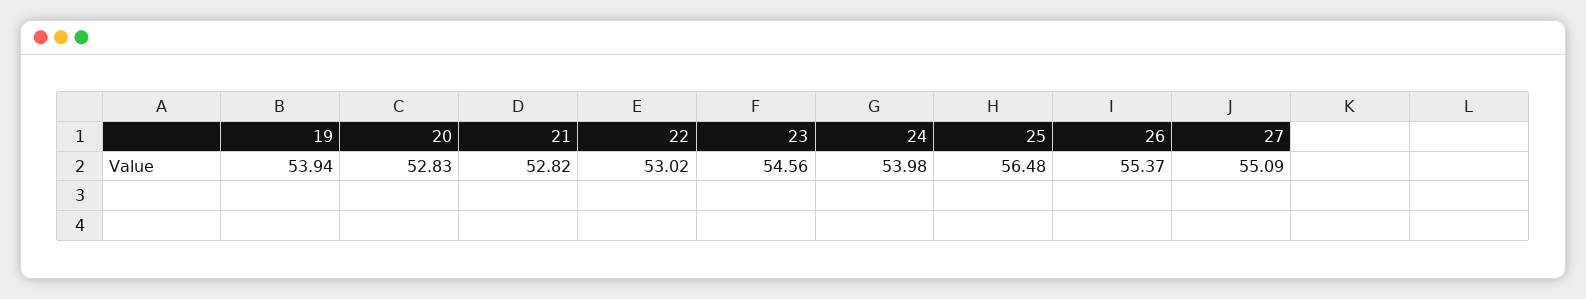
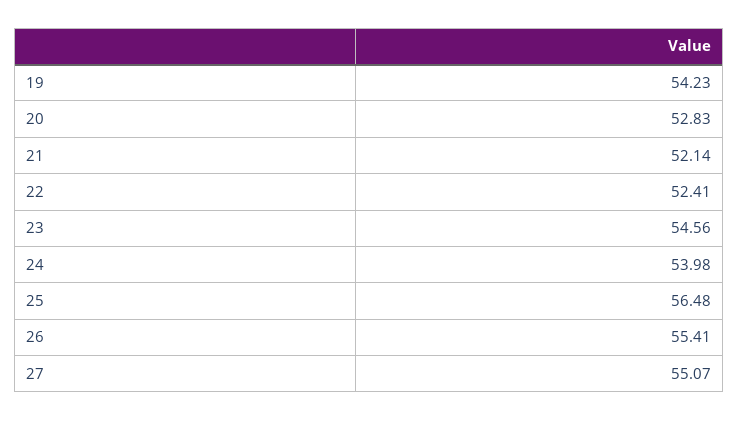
19: 53.94 -> 54.23
21: 52.82 -> 52.14
22: 53.02 -> 52.41
26: 55.37 -> 55.41
27: 55.09 -> 55.07

